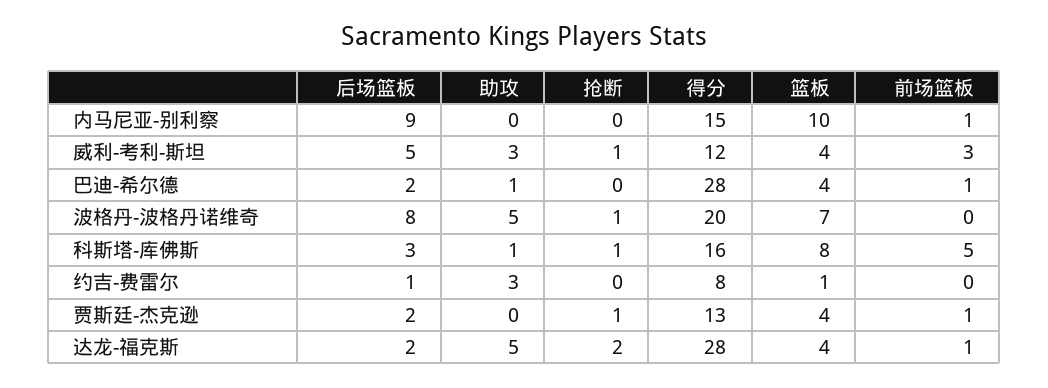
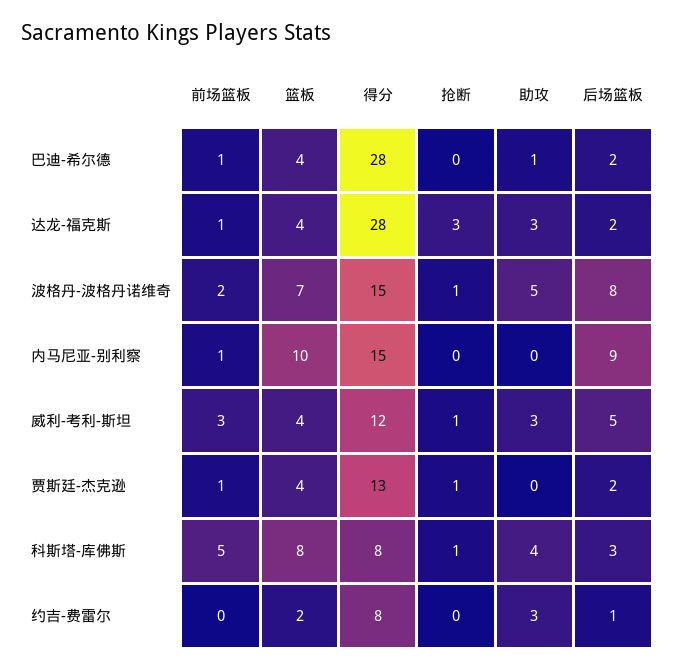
得分, 波格丹-波格丹诺维奇: 20 -> 15
前场篮板, 波格丹-波格丹诺维奇: 0 -> 2
助攻, 科斯塔-库佛斯: 1 -> 4
得分, 科斯塔-库佛斯: 16 -> 8
篮板, 约吉-费雷尔: 1 -> 2
助攻, 达龙-福克斯: 5 -> 3
抢断, 达龙-福克斯: 2 -> 3

